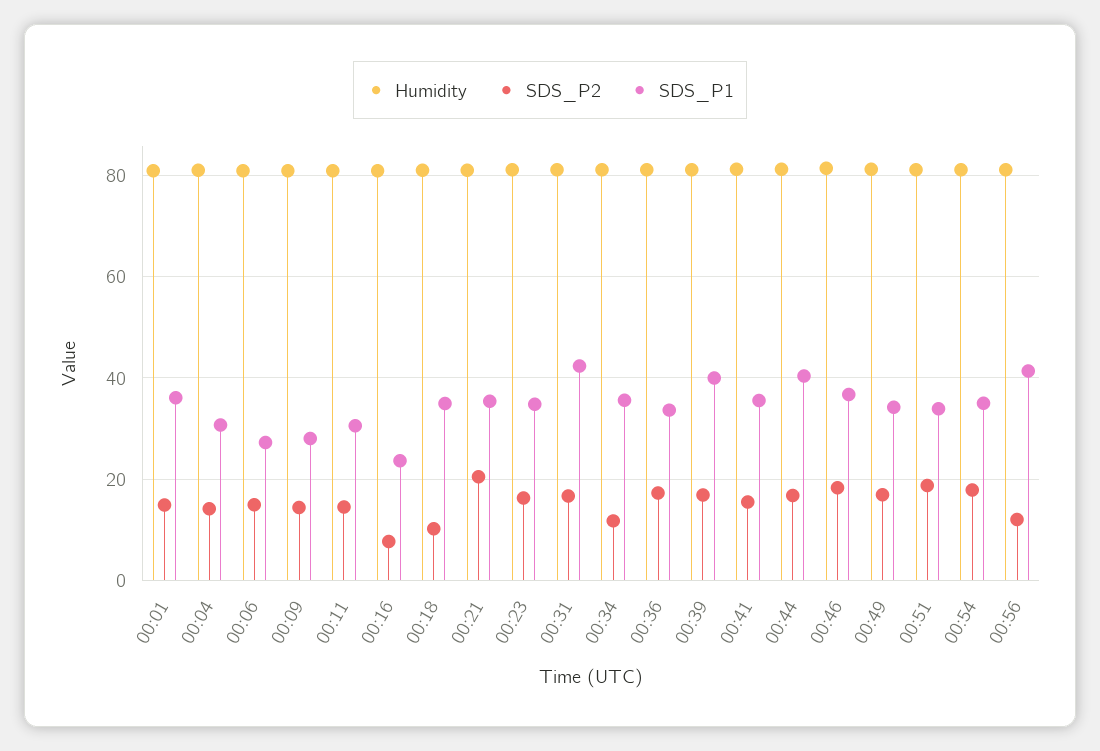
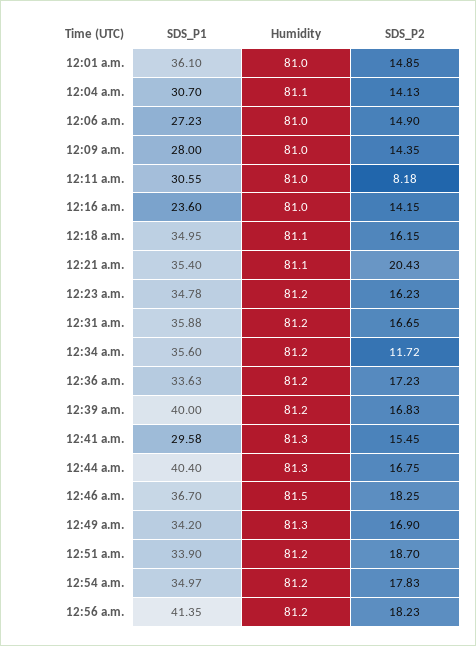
SDS_P2, 00:11: 14 -> 8.18
SDS_P2, 00:16: 8 -> 14.15
SDS_P2, 00:18: 10 -> 16.15
SDS_P1, 00:31: 42 -> 35.88
SDS_P1, 00:41: 36 -> 29.58
SDS_P2, 00:56: 12 -> 18.23

